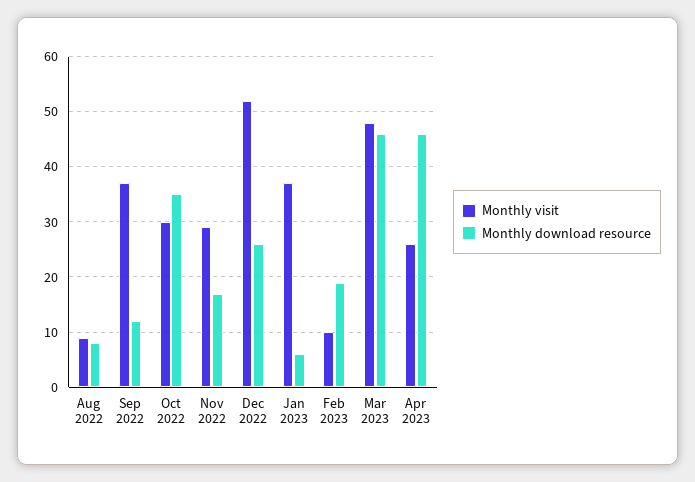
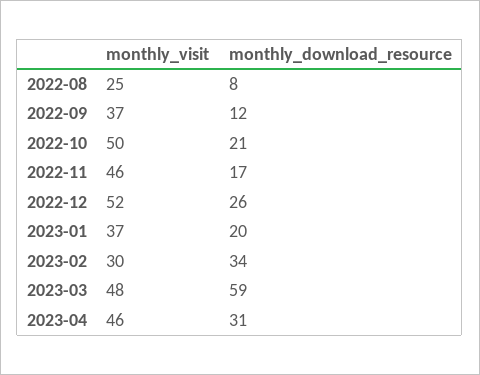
Monthly visit, Aug 2022: 10 -> 25
Monthly visit, Oct 2022: 30 -> 50
Monthly download resource, Oct 2022: 35 -> 21
Monthly visit, Nov 2022: 30 -> 46
Monthly download resource, Jan 2023: 5 -> 20
Monthly visit, Feb 2023: 10 -> 30
Monthly download resource, Feb 2023: 20 -> 34
Monthly download resource, Mar 2023: 45 -> 59
Monthly visit, Apr 2023: 25 -> 46
Monthly download resource, Apr 2023: 45 -> 31

